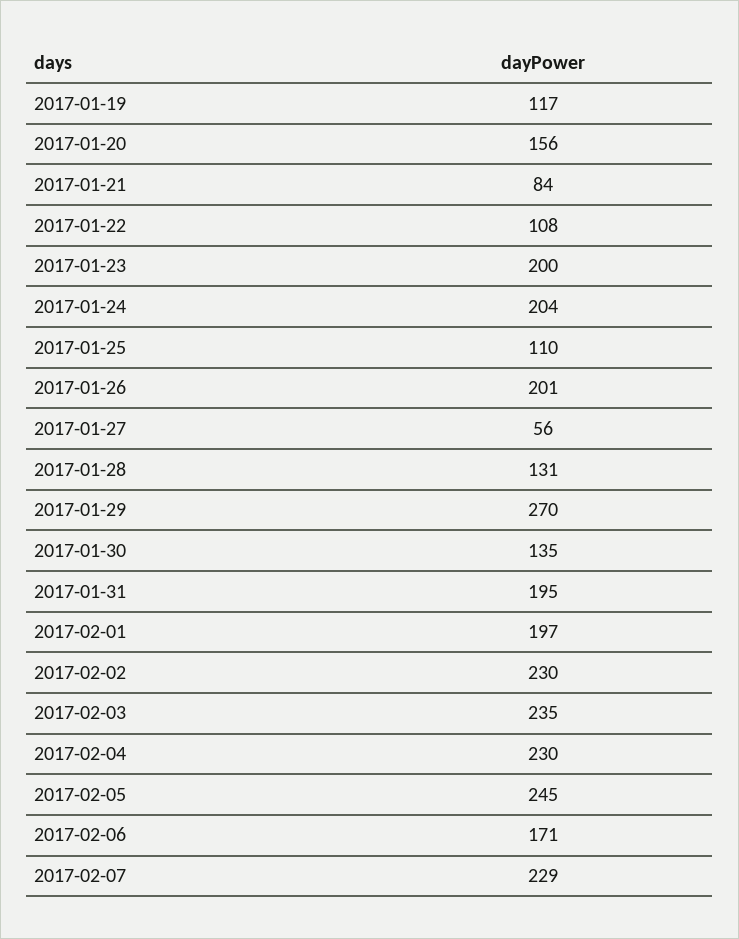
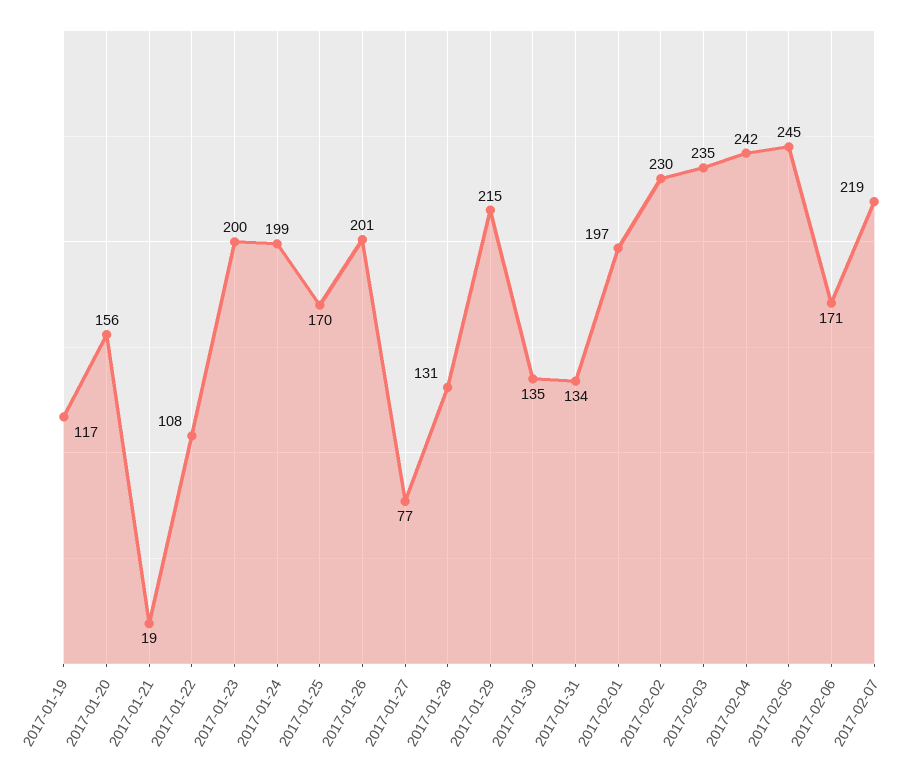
2017-01-21: 84 -> 19
2017-01-24: 204 -> 199
2017-01-25: 110 -> 170
2017-01-27: 56 -> 77
2017-01-29: 270 -> 215
2017-01-31: 195 -> 134
2017-02-04: 230 -> 242
2017-02-07: 229 -> 219

